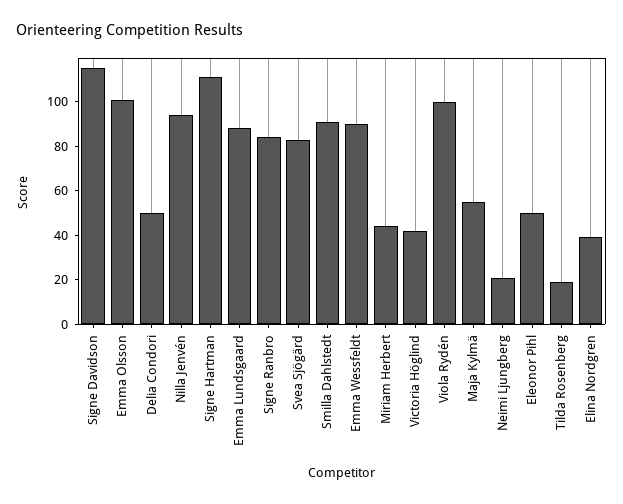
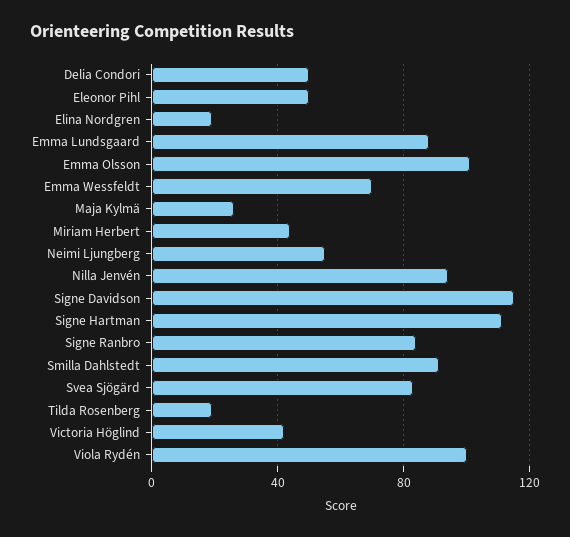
Emma Wessfeldt: 90 -> 70
Maja Kylmä: 55 -> 25
Neimi Ljungberg: 20 -> 55
Elina Nordgren: 40 -> 20

